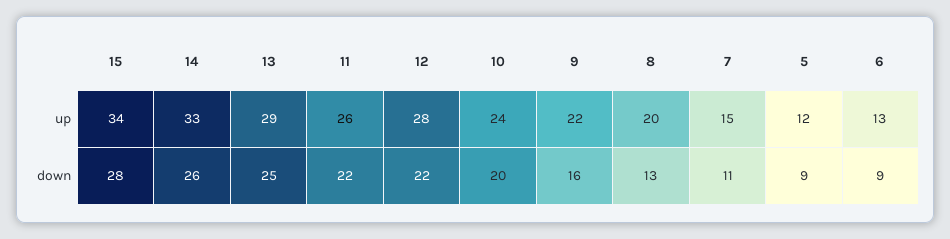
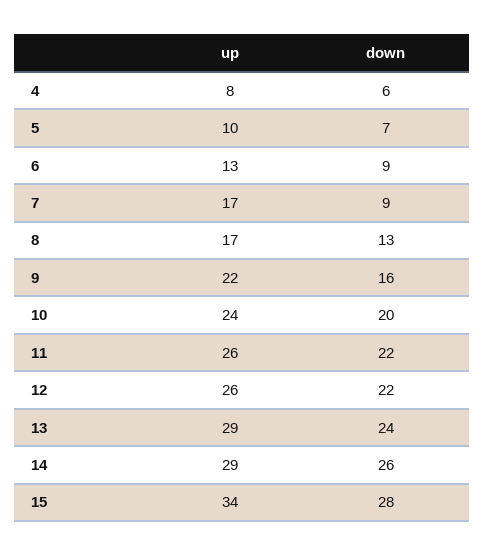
14, up: 33 -> 29
12, up: 28 -> 26
8, up: 20 -> 17
7, up: 15 -> 17
5, up: 12 -> 10
13, down: 25 -> 24
7, down: 11 -> 9
5, down: 9 -> 7
4, up: none -> 8
4, down: none -> 6

